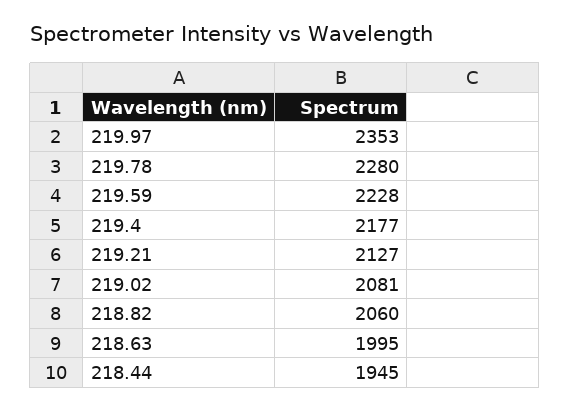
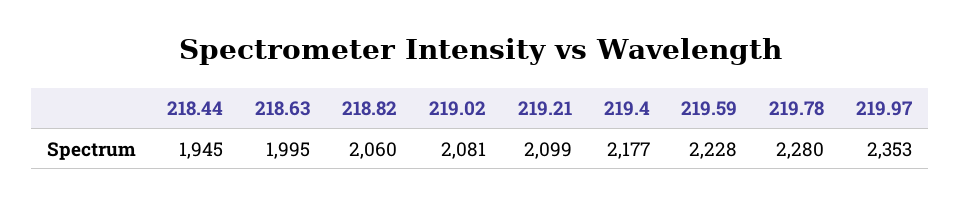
219.21: 2127 -> 2099

